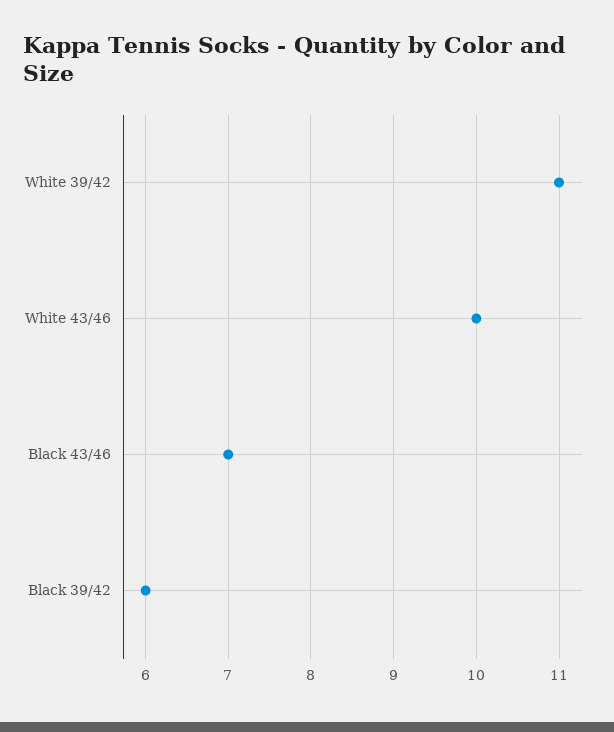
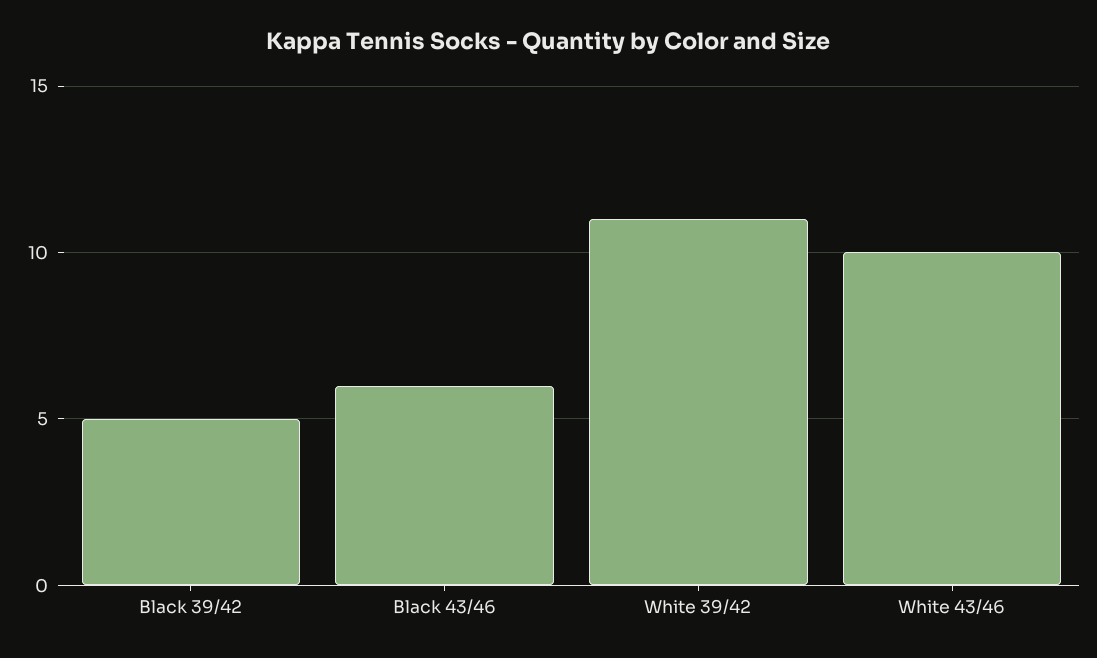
Black 43/46: 7 -> 6
Black 39/42: 6 -> 5

